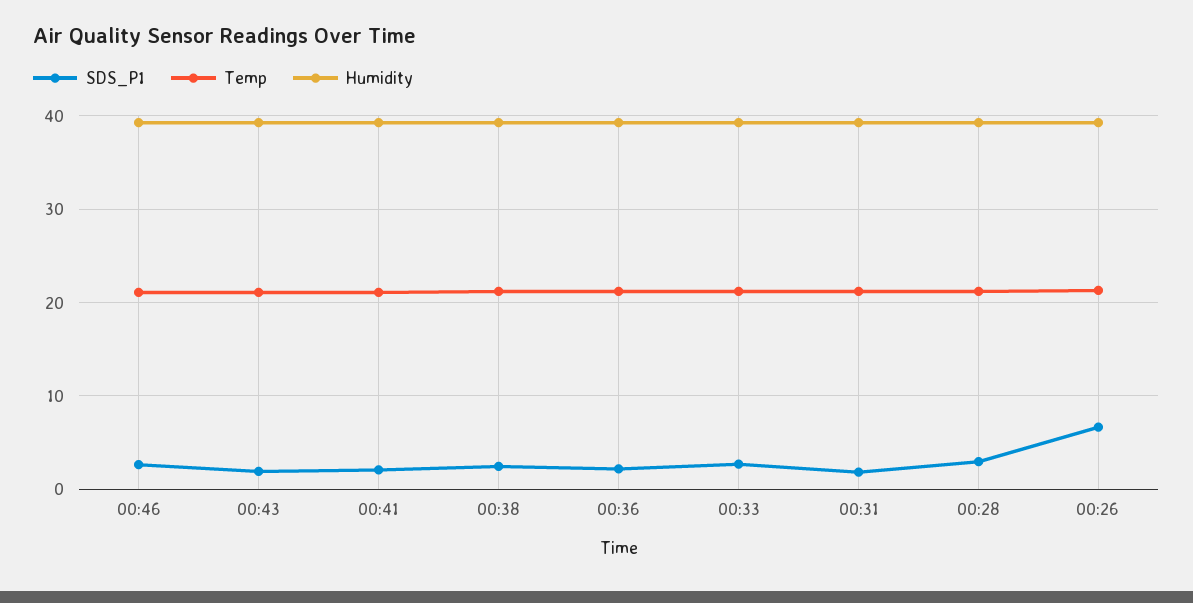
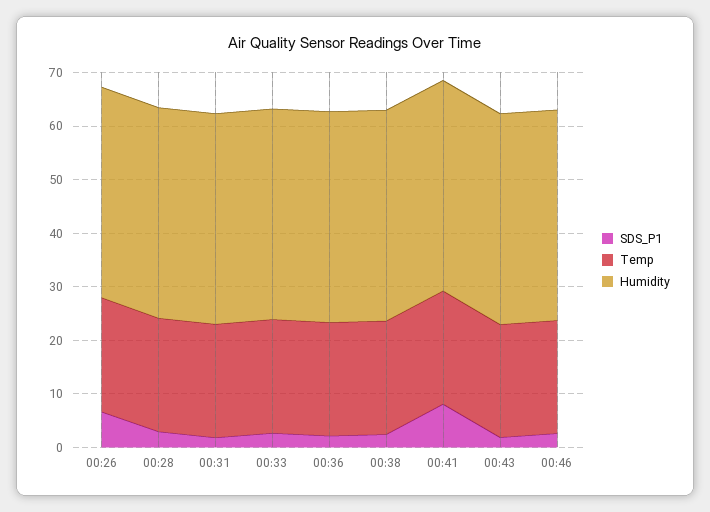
SDS_P1, 00:41: 2 -> 8

